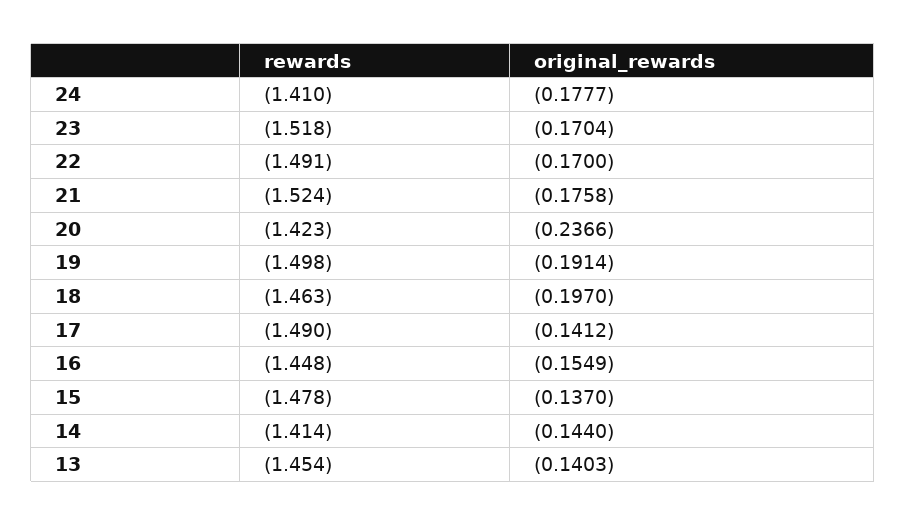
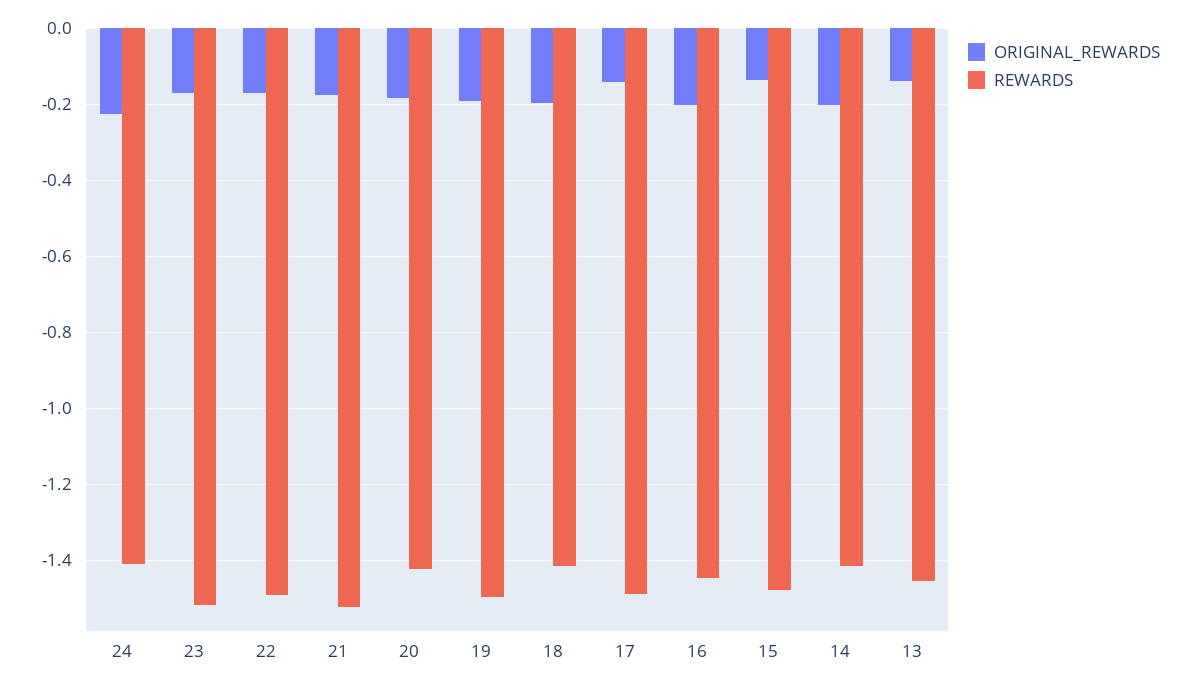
original_rewards, 24: -0.1777 -> -0.22
original_rewards, 20: -0.2366 -> -0.18
rewards, 18: -1.463 -> -1.42
original_rewards, 16: -0.1549 -> -0.2
original_rewards, 14: -0.144 -> -0.2

